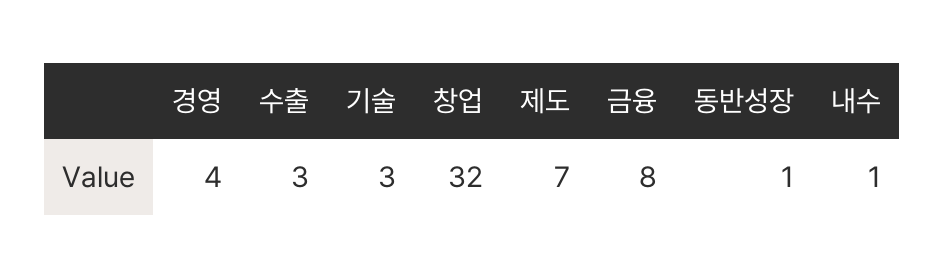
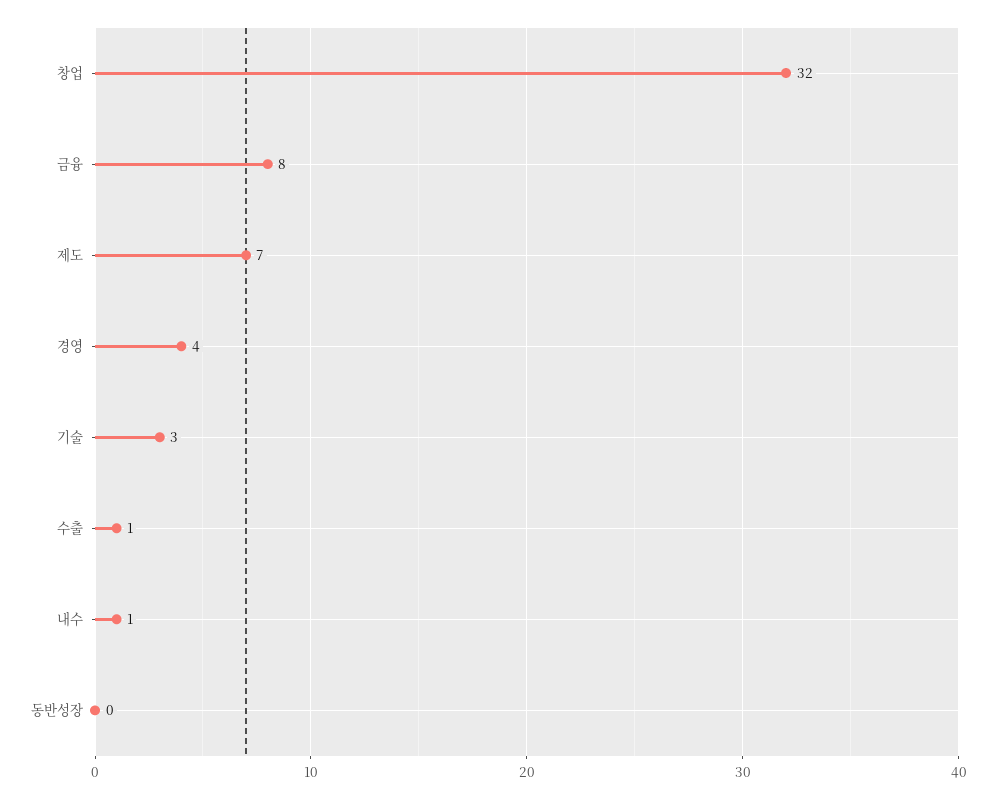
수출: 3 -> 1
동반성장: 1 -> 0

